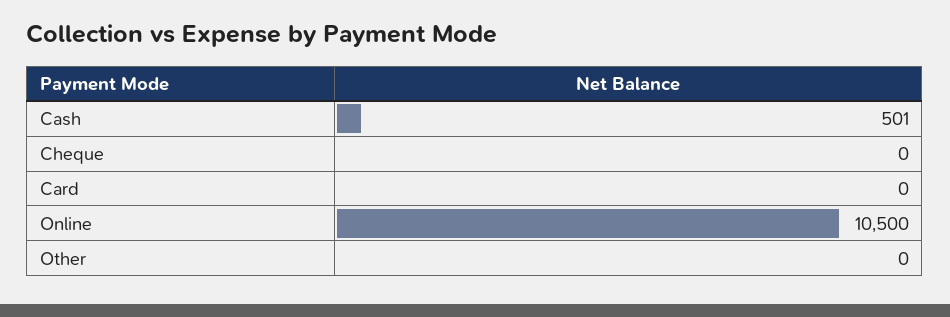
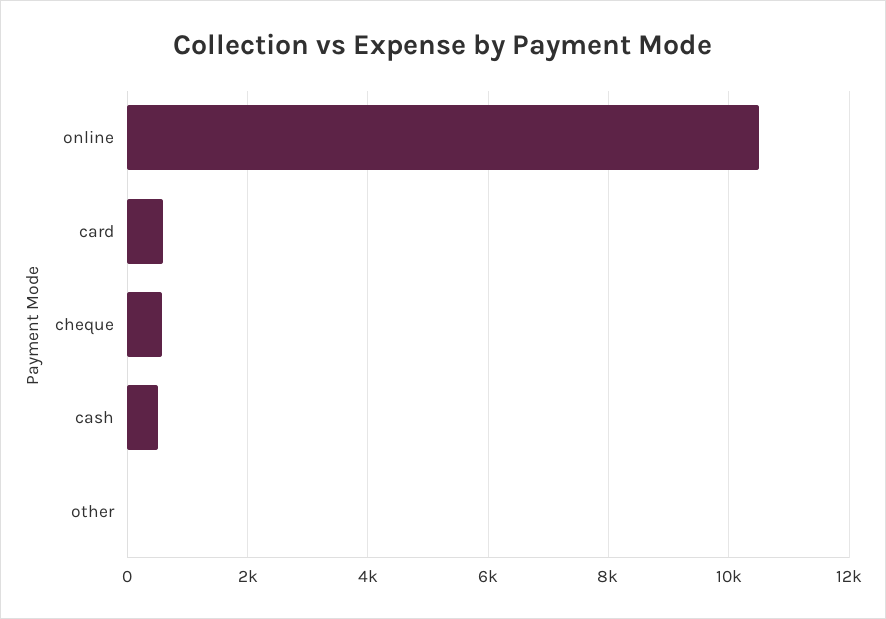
Cheque: 0 -> 600
Card: 0 -> 600

